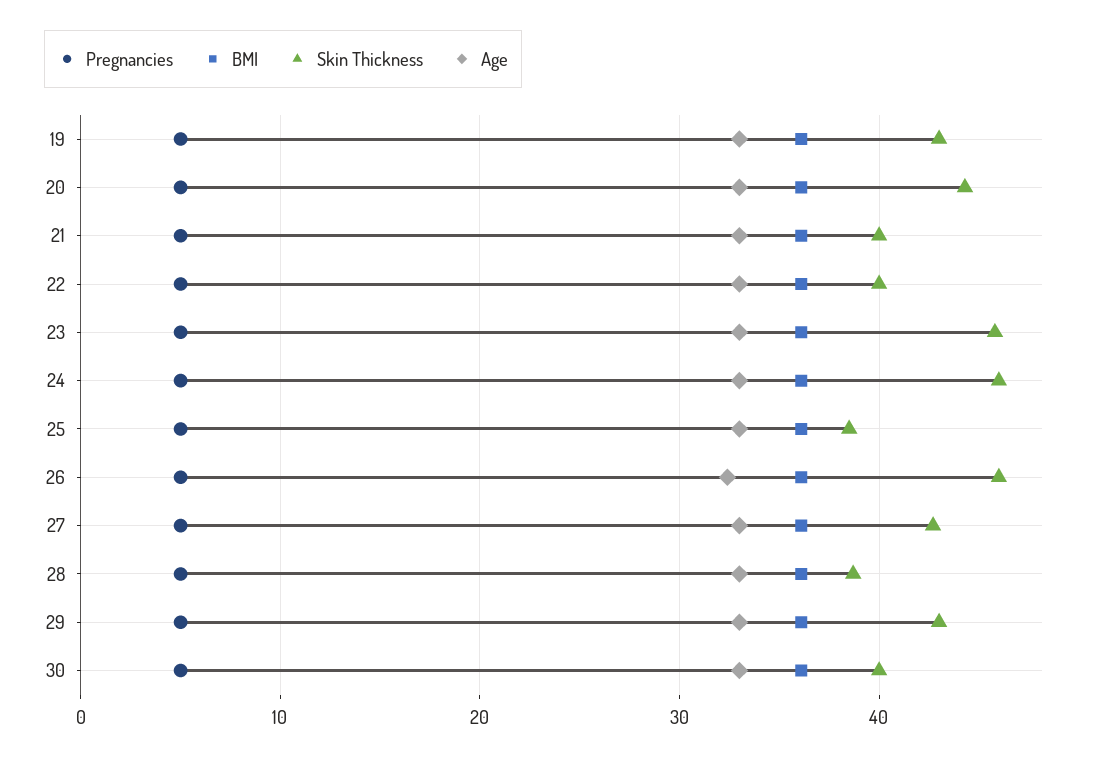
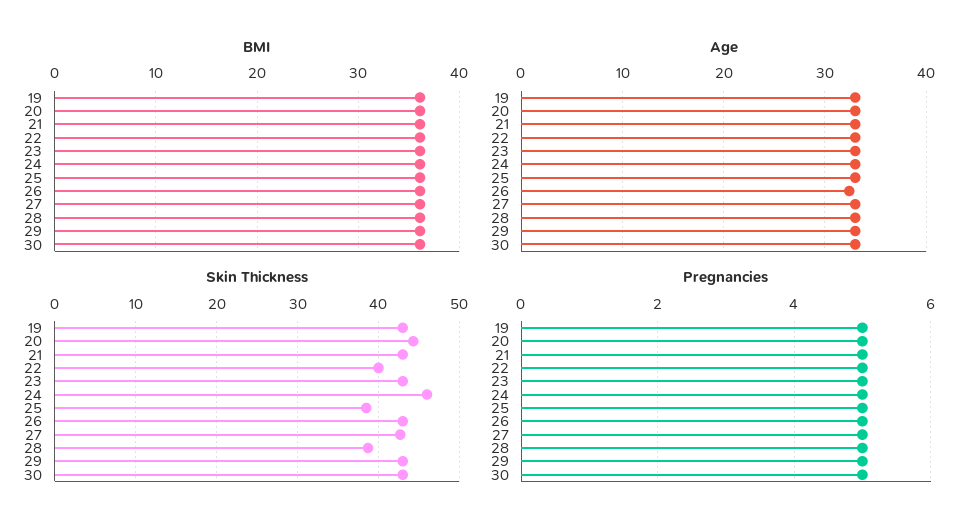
Skin Thickness, 21: 40 -> 43
Skin Thickness, 23: 46 -> 43
Skin Thickness, 26: 46 -> 43
Skin Thickness, 30: 40 -> 43

